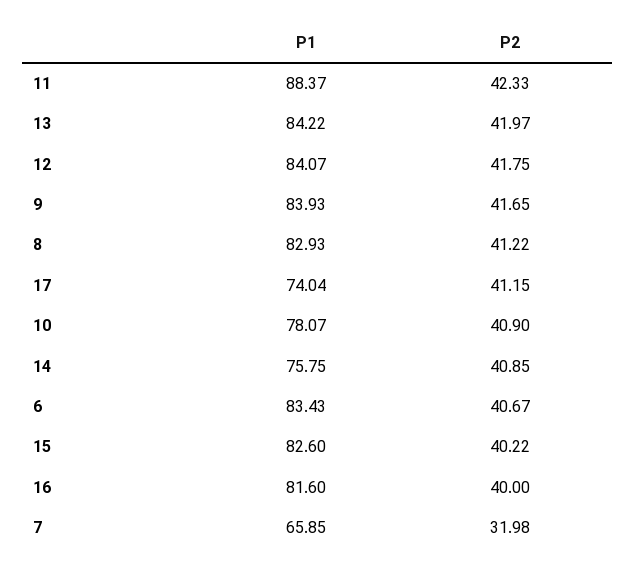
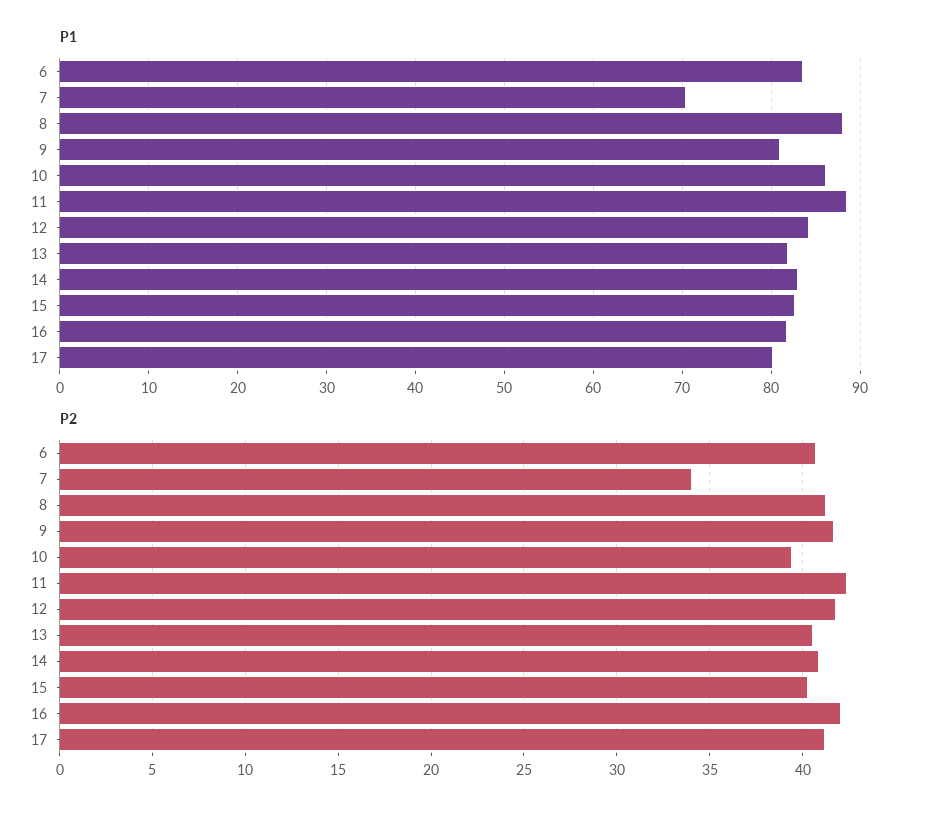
P1, 13: 84.22 -> 82
P2, 13: 41.97 -> 40.5
P1, 9: 83.93 -> 81
P1, 8: 82.93 -> 88
P1, 17: 74.04 -> 80
P1, 10: 78.07 -> 86
P2, 10: 40.9 -> 39.5
P1, 14: 75.75 -> 83
P2, 16: 40 -> 42
P1, 7: 65.85 -> 70
P2, 7: 31.98 -> 34

